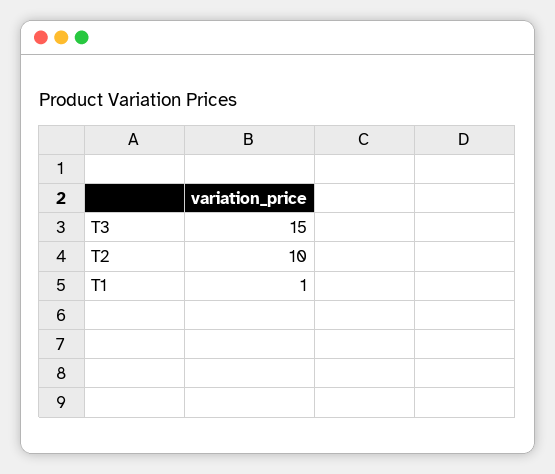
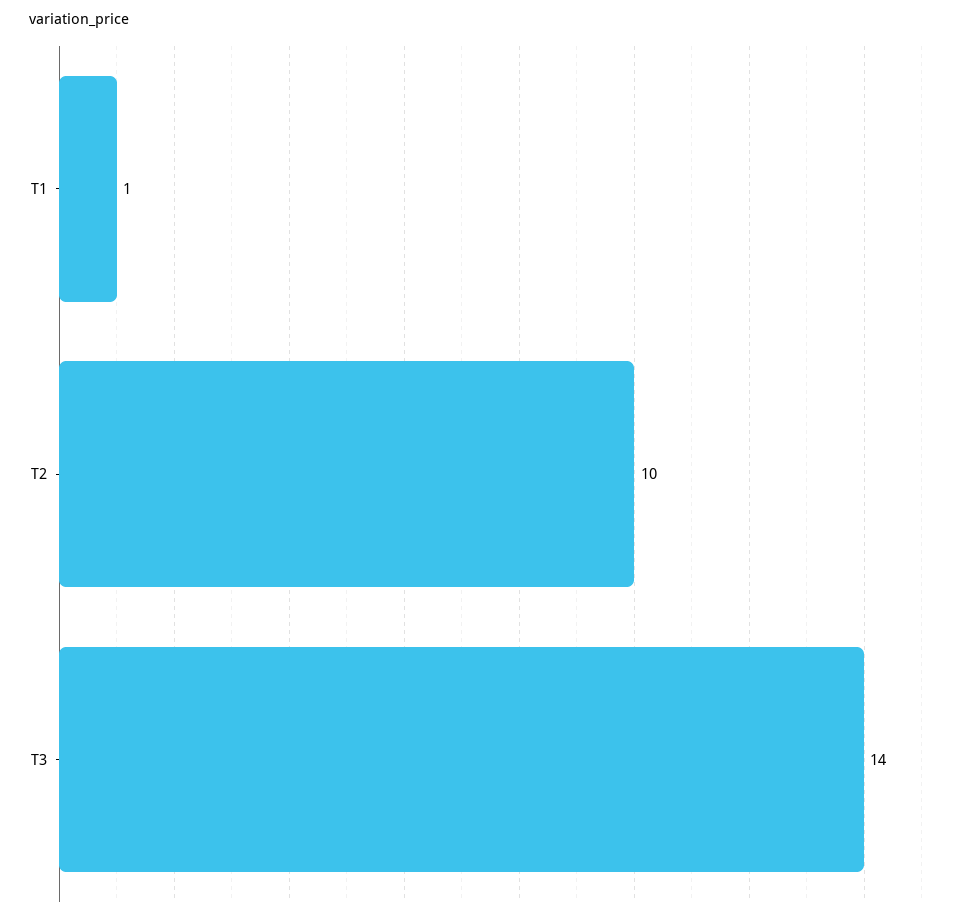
T3: 15 -> 14

